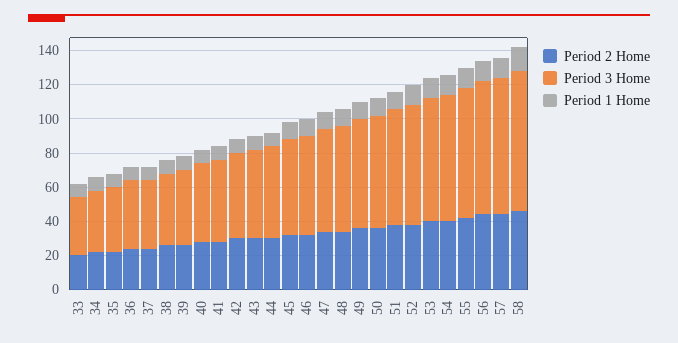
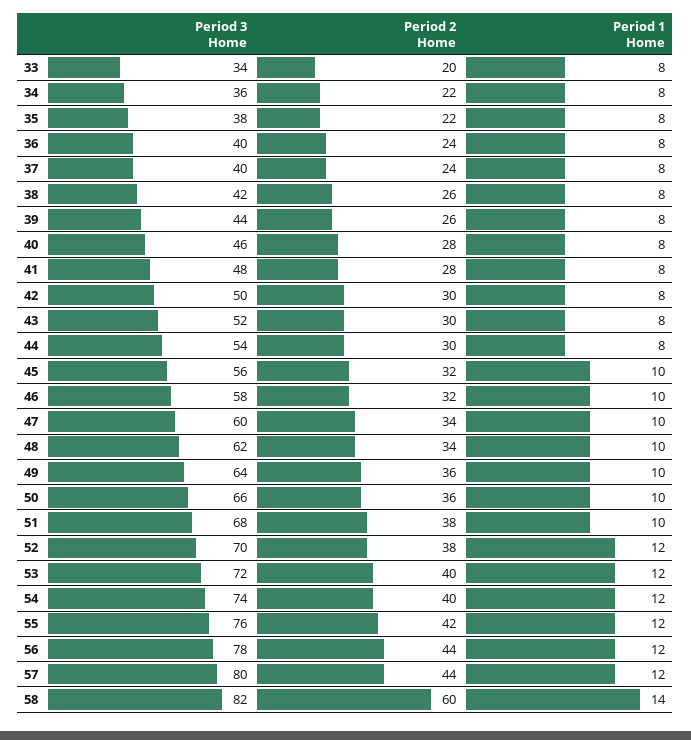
Period 2 Home, 58: 45 -> 60

